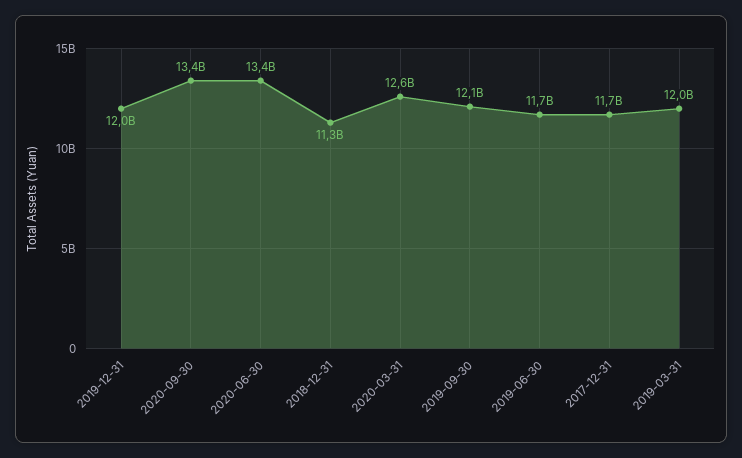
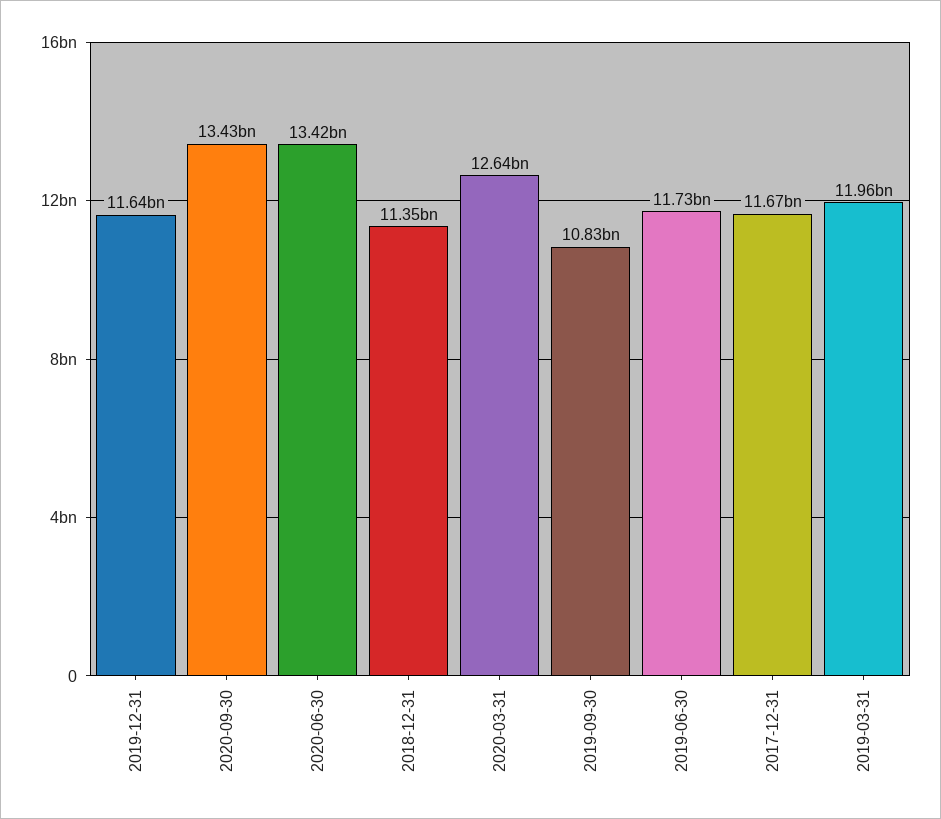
2019-12-31: 12000000000 -> 11640000000
2019-09-30: 12100000000 -> 10830000000

